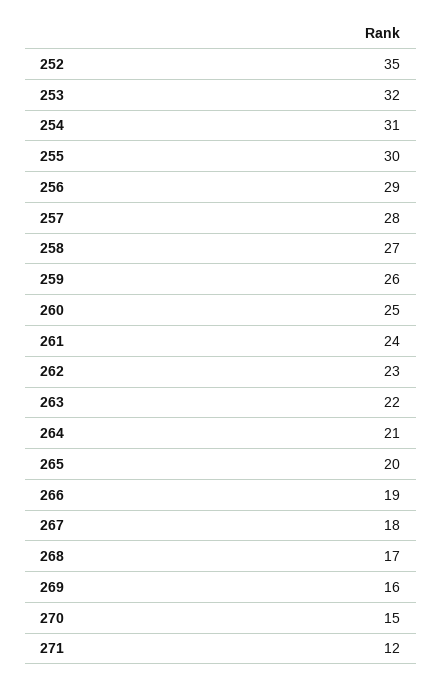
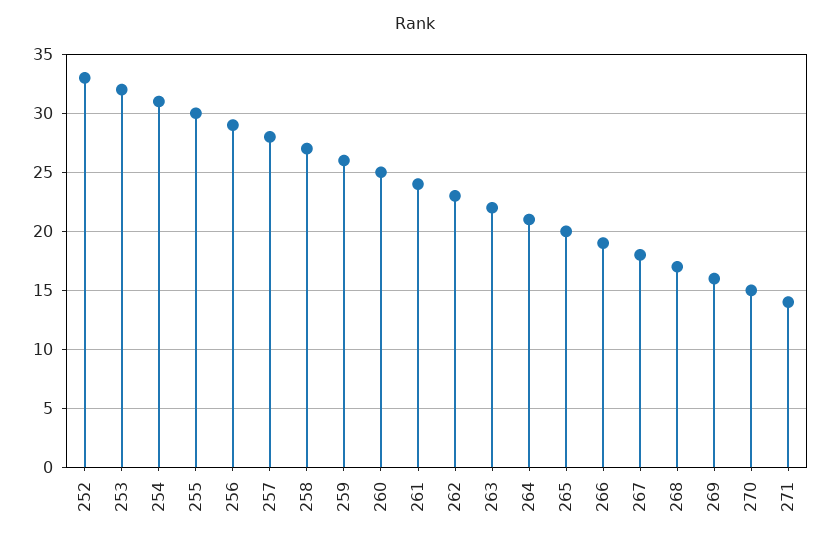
252: 35 -> 33
271: 12 -> 14

